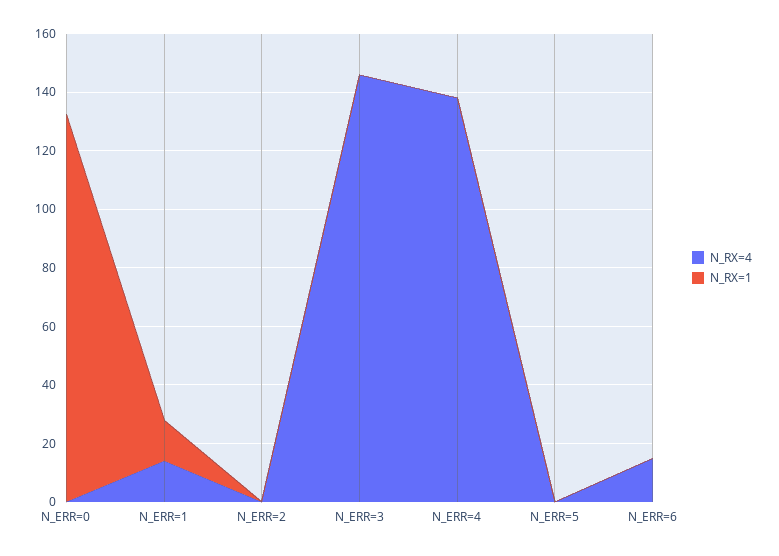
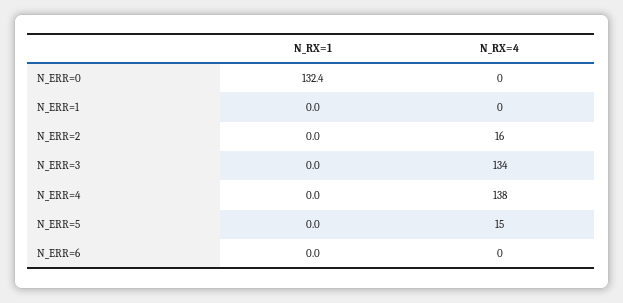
N_RX=4, N_ERR=1: 15 -> 0
N_RX=1, N_ERR=1: 15 -> 0
N_RX=4, N_ERR=2: 0 -> 16
N_RX=4, N_ERR=3: 145 -> 134
N_RX=4, N_ERR=5: 0 -> 15
N_RX=4, N_ERR=6: 15 -> 0

